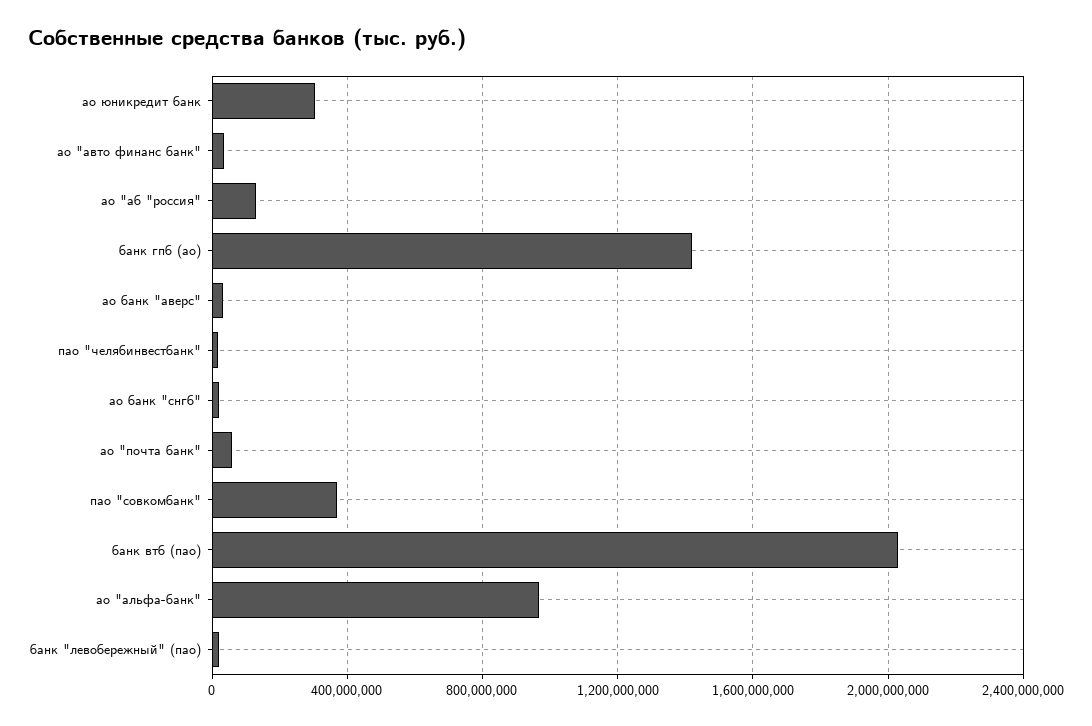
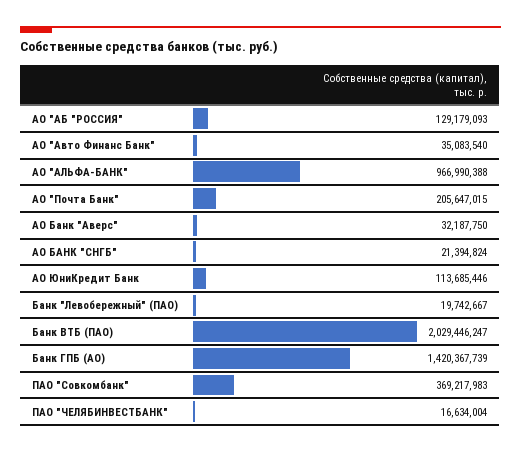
ао юникредит банк: 300000000 -> 113685446
ао "почта банк": 50000000 -> 205647015

